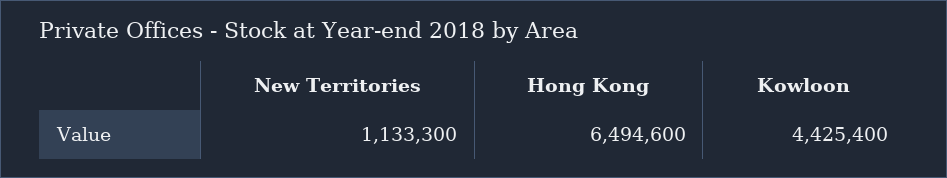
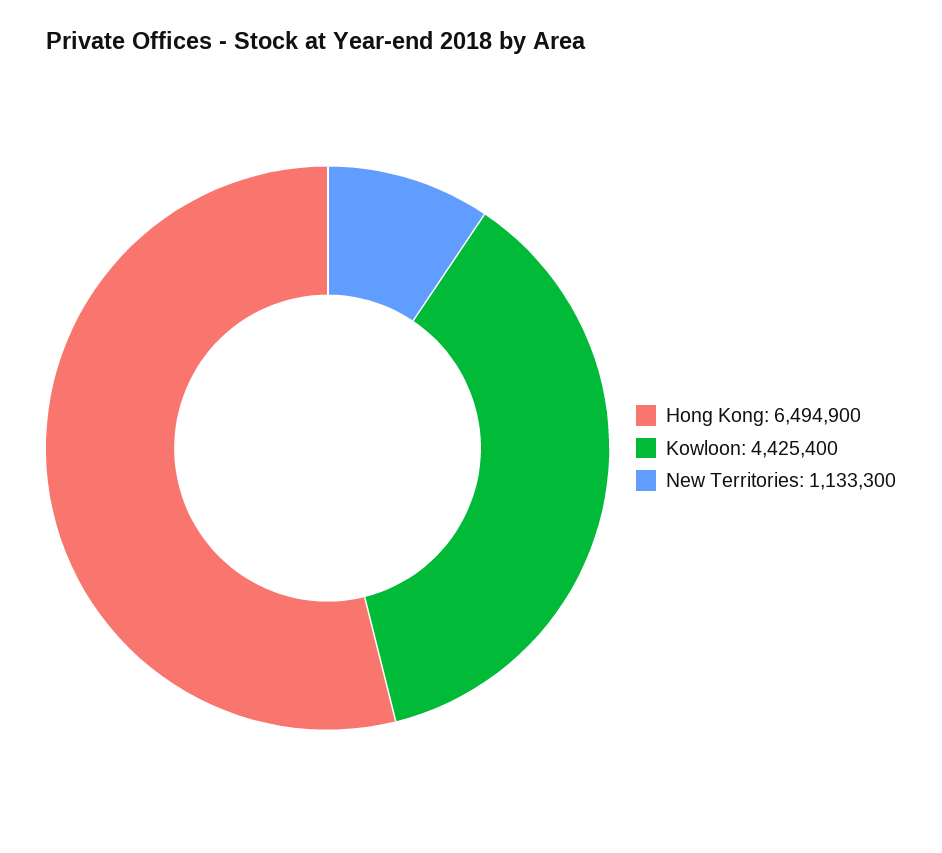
Hong Kong: 6494600 -> 6494900

